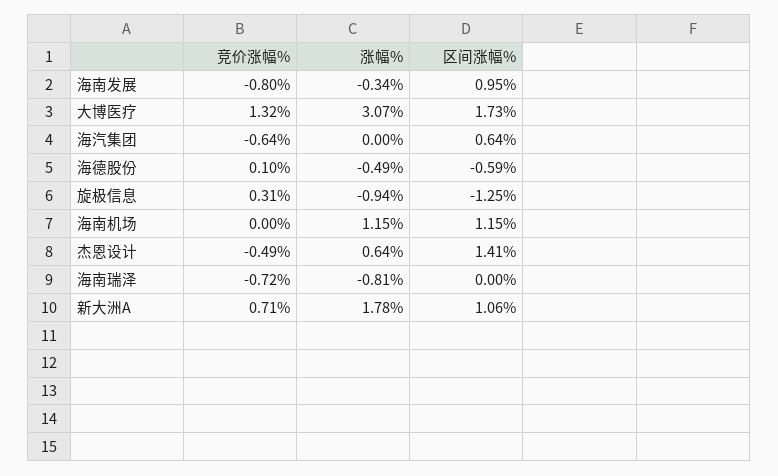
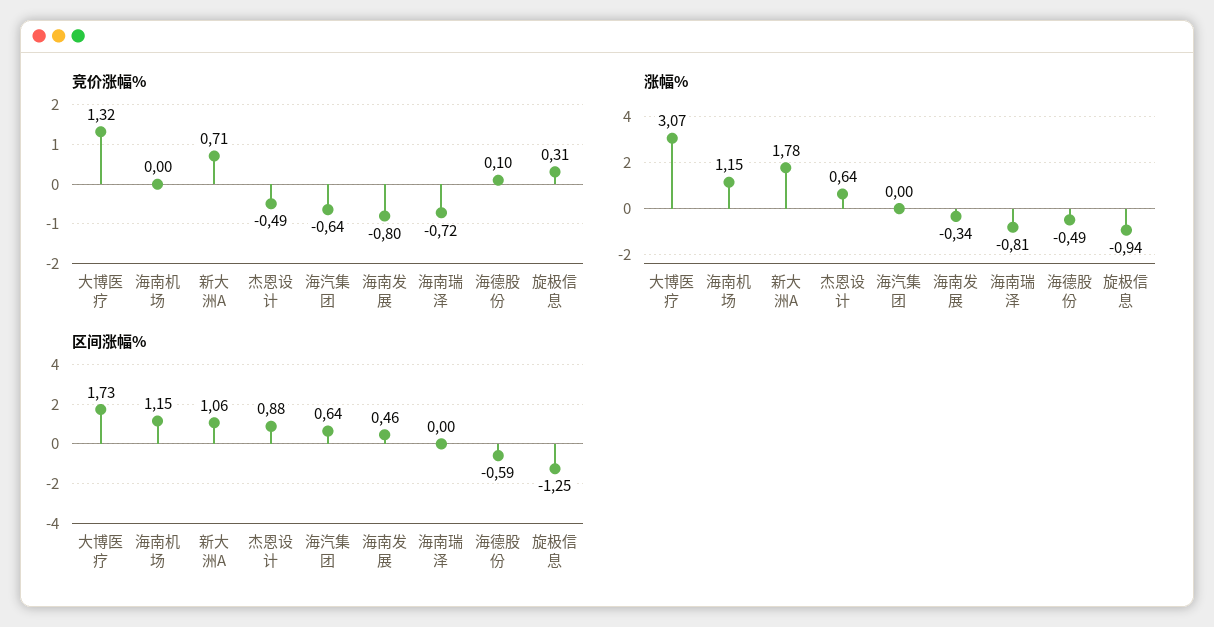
区间涨幅%, 海南发展: 0.95 -> 0.46
区间涨幅%, 杰恩设计: 1.41 -> 0.88

